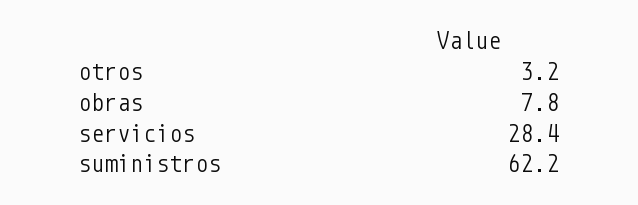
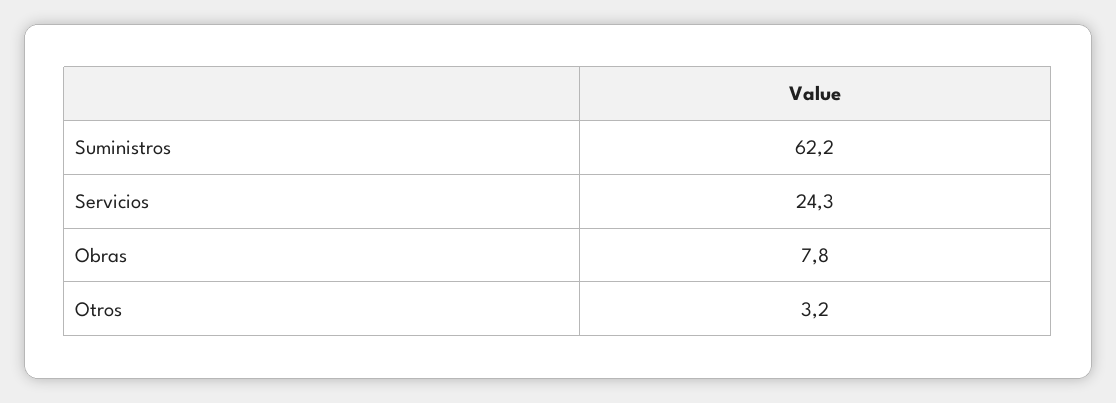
servicios: 28.4 -> 24.3

